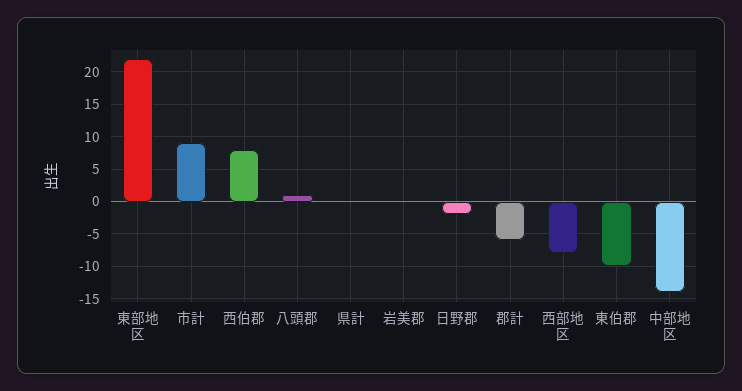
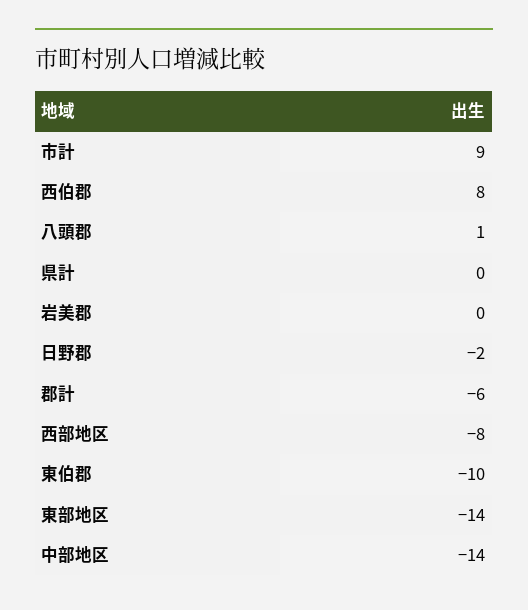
東部地区: 22 -> -14

